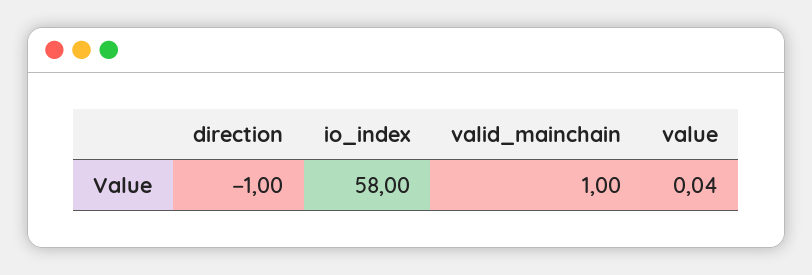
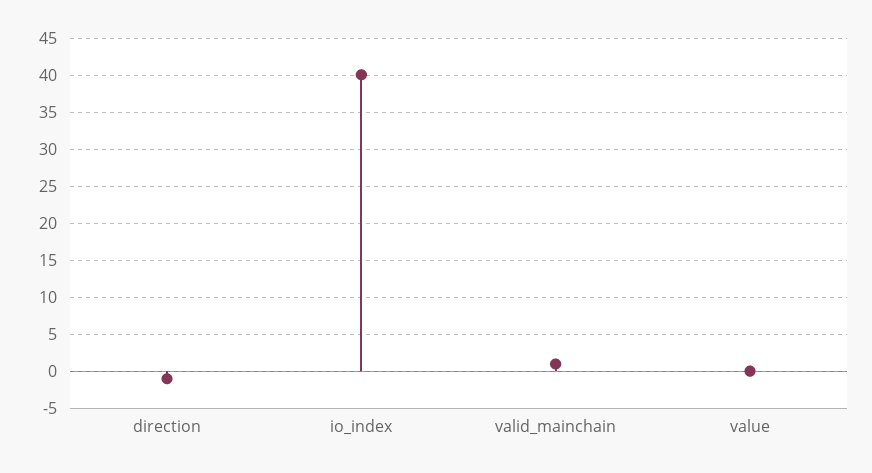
io_index: 58 -> 40

